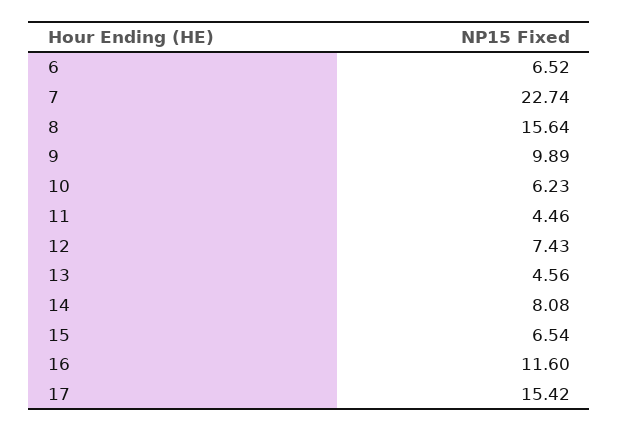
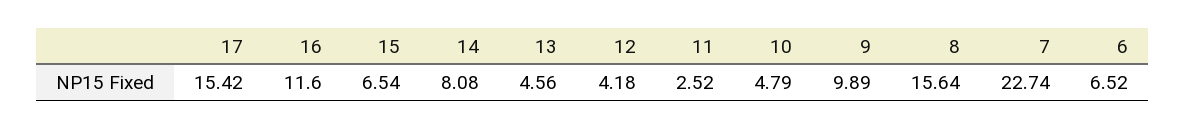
10: 6.23 -> 4.79
11: 4.46 -> 2.52
12: 7.43 -> 4.18

